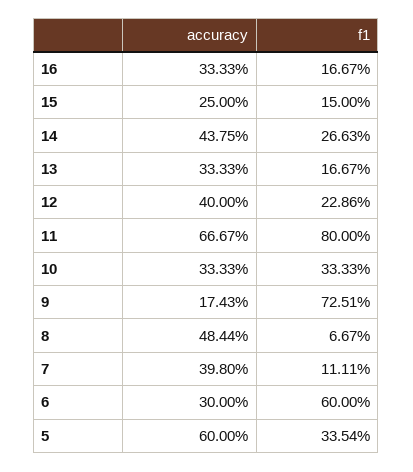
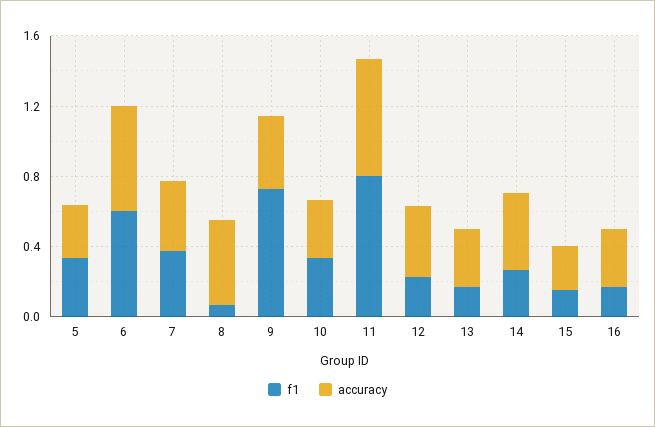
accuracy, 9: 0.1743 -> 0.4
f1, 7: 0.1111 -> 0.4
accuracy, 6: 0.3 -> 0.6
accuracy, 5: 0.6 -> 0.3

